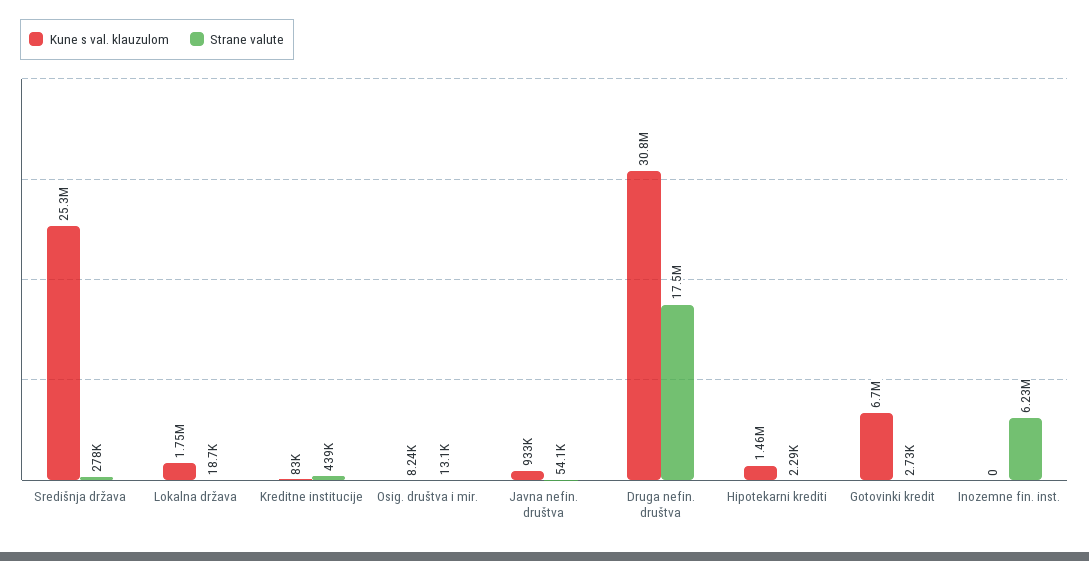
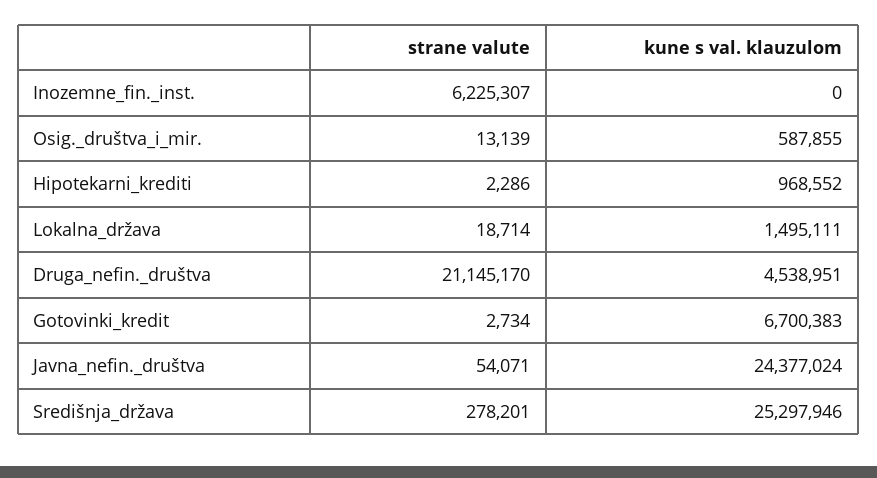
Kune s val. klauzulom, Lokalna država: 1750000 -> 1495111
Kune s val. klauzulom, Kreditne institucije: 83000 -> none
Strane valute, Kreditne institucije: 439000 -> none
Kune s val. klauzulom, Osig. društva i mir.: 8240 -> 587855
Kune s val. klauzulom, Javna nefin. društva: 933000 -> 24377024
Kune s val. klauzulom, Druga nefin. društva: 30800000 -> 4538951
Strane valute, Druga nefin. društva: 17500000 -> 21145170
Kune s val. klauzulom, Hipotekarni krediti: 1460000 -> 968552

